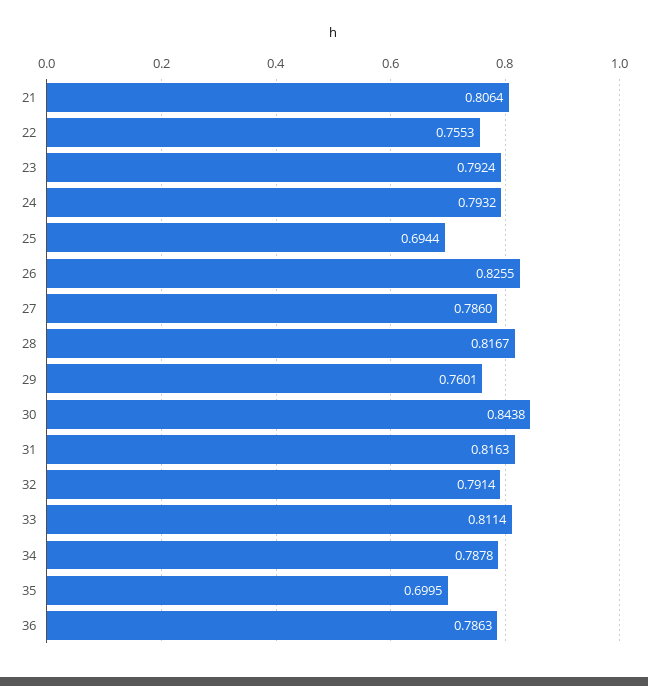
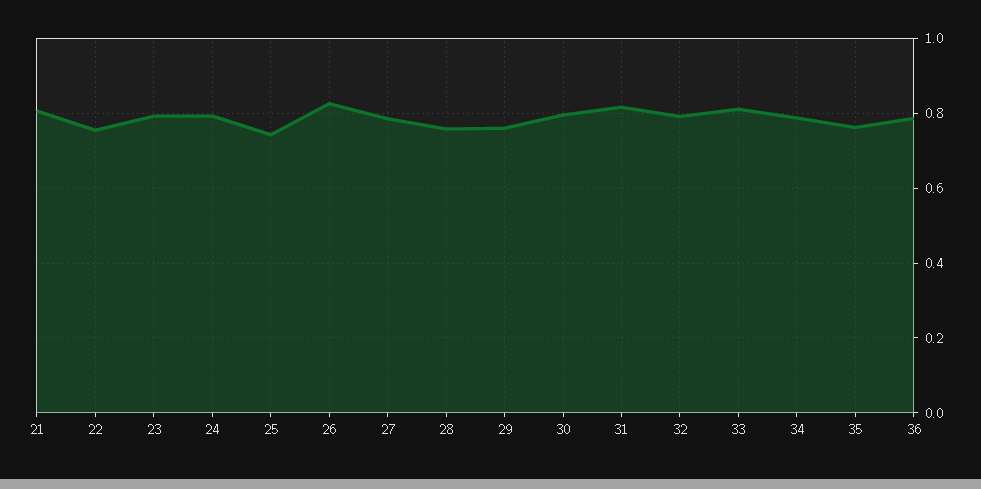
25: 0.6944 -> 0.74
28: 0.8167 -> 0.76
30: 0.8438 -> 0.8
35: 0.6995 -> 0.76

